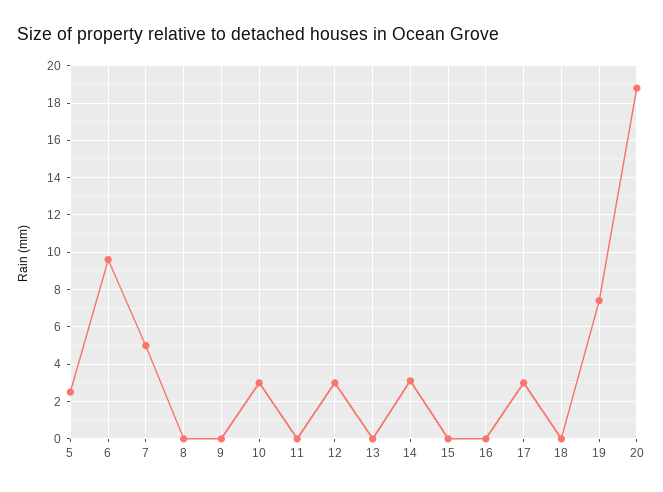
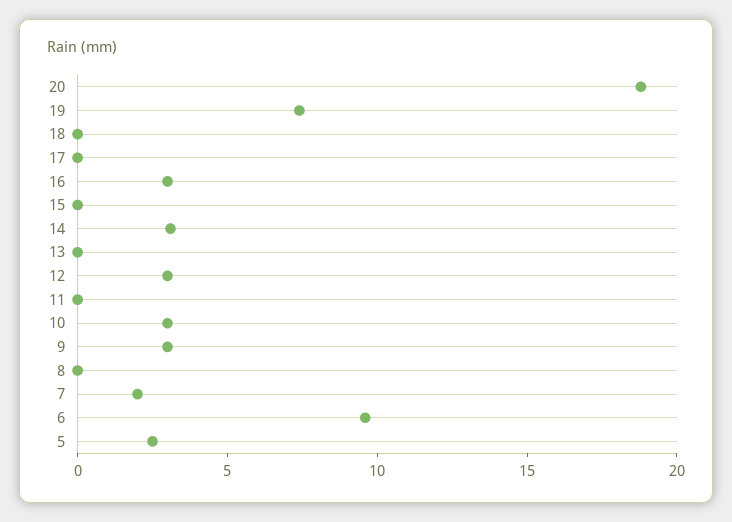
7: 5 -> 2
9: 0 -> 3
16: 0 -> 3
17: 3 -> 0

